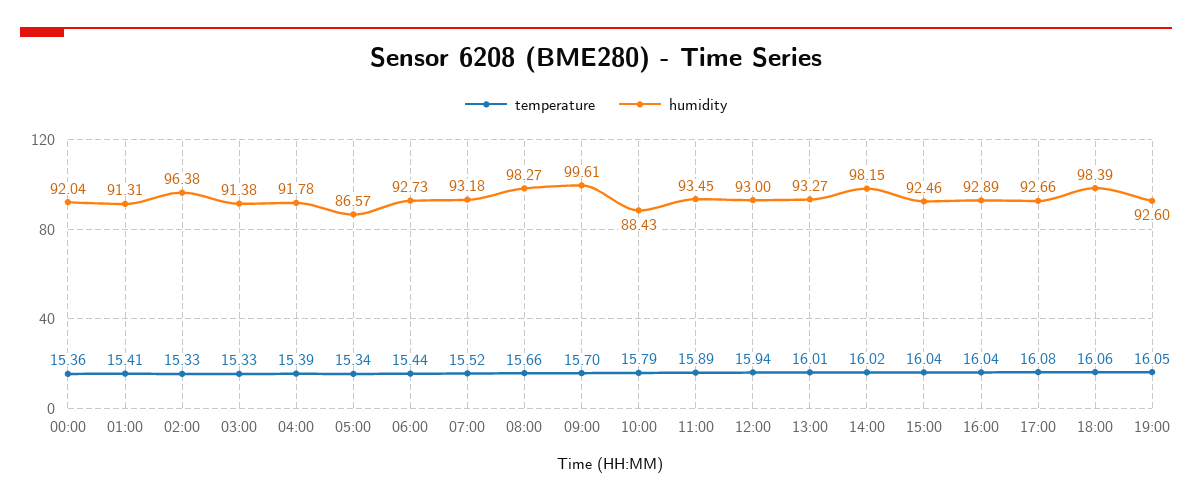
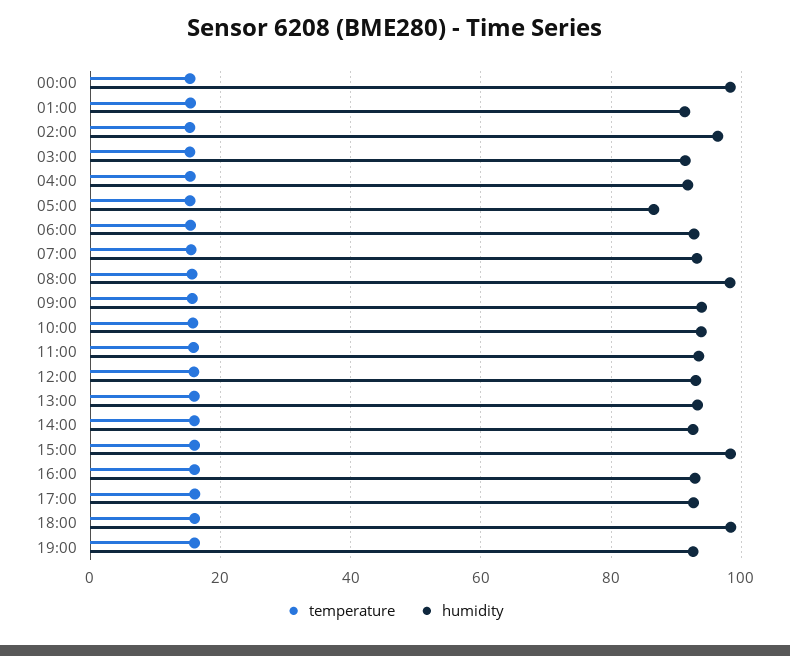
humidity, 00:00: 92.04 -> 98
humidity, 09:00: 99.61 -> 94
humidity, 10:00: 88.43 -> 94
humidity, 14:00: 98.15 -> 92
humidity, 15:00: 92.46 -> 98

